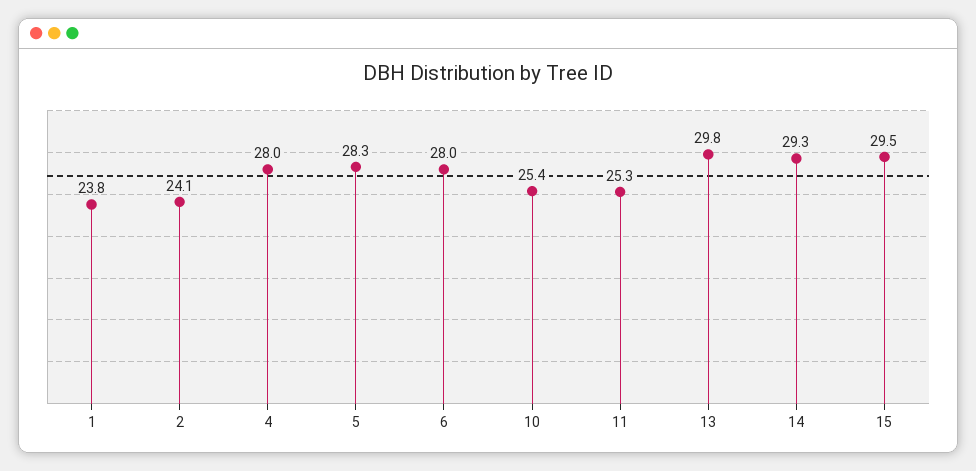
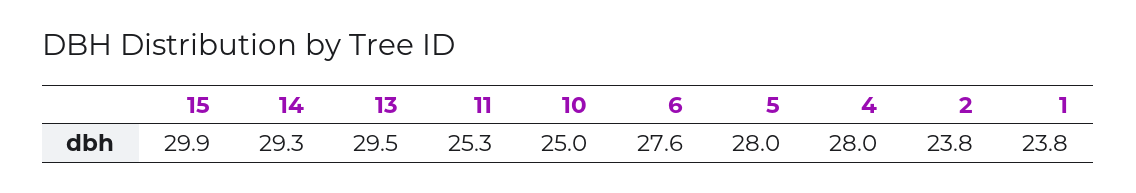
2: 24.1 -> 23.8
5: 28.3 -> 28
6: 28 -> 27.6
10: 25.4 -> 25
13: 29.8 -> 29.5
15: 29.5 -> 29.9

